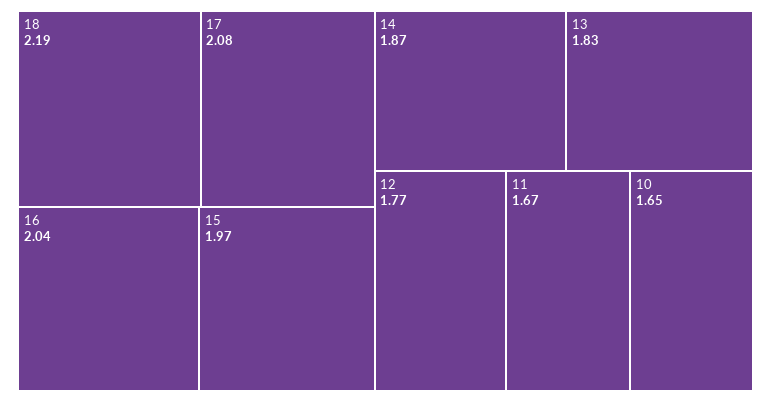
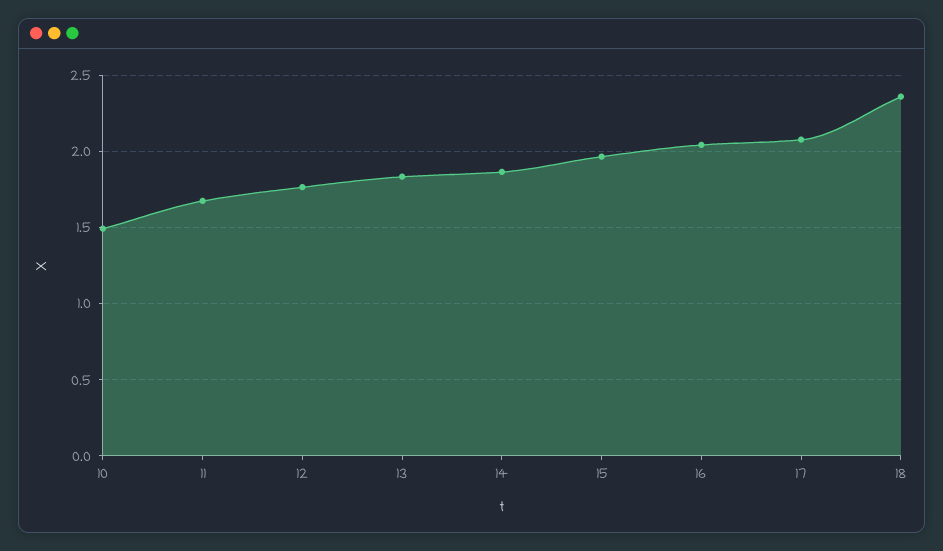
18: 2.19 -> 2.35
10: 1.65 -> 1.5

